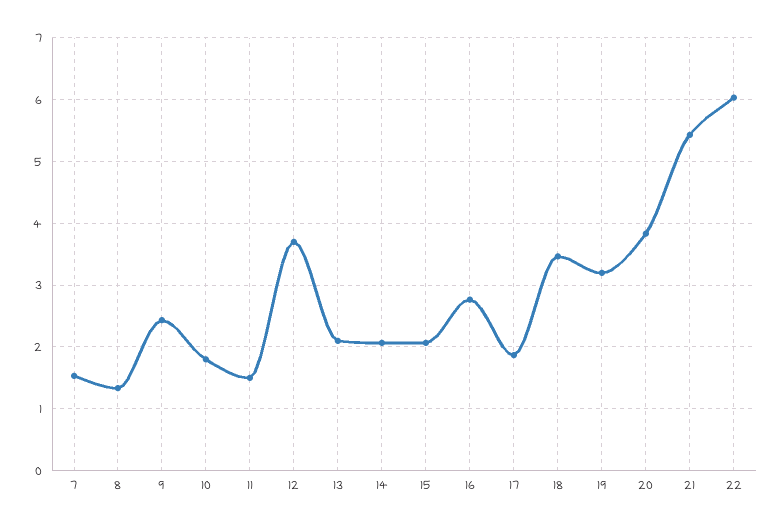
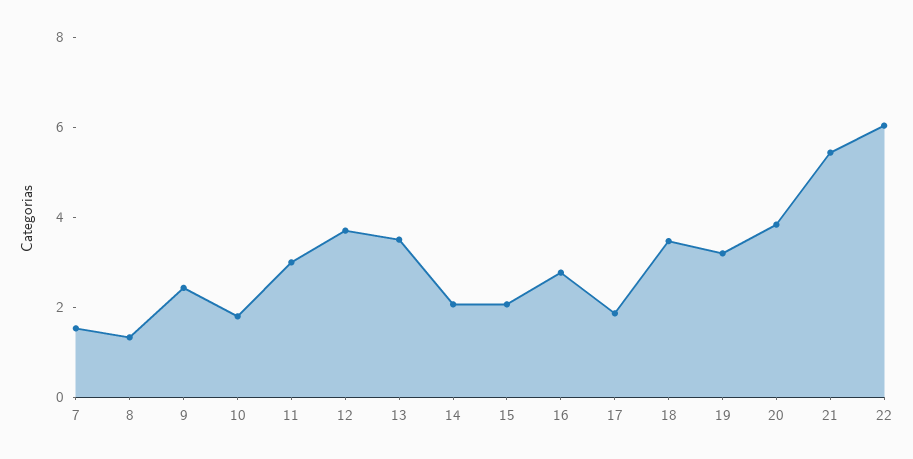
11: 1.5 -> 3
13: 2.1 -> 3.5

